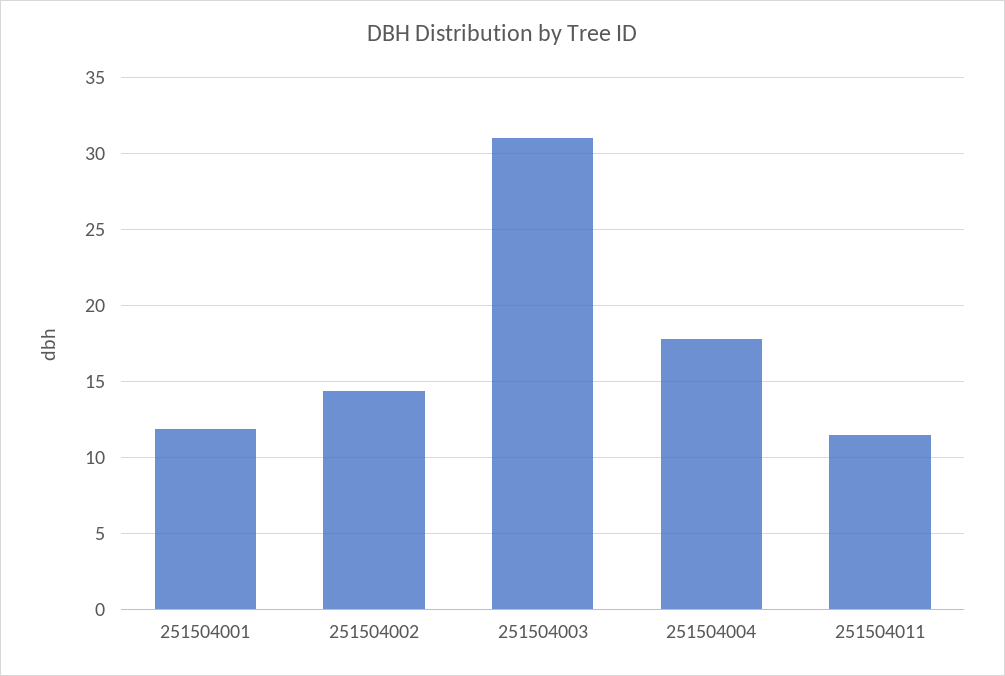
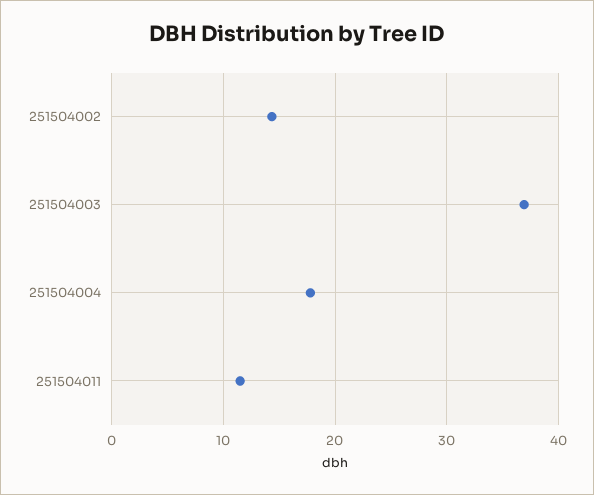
251504001: 12 -> none
251504003: 31 -> 37

